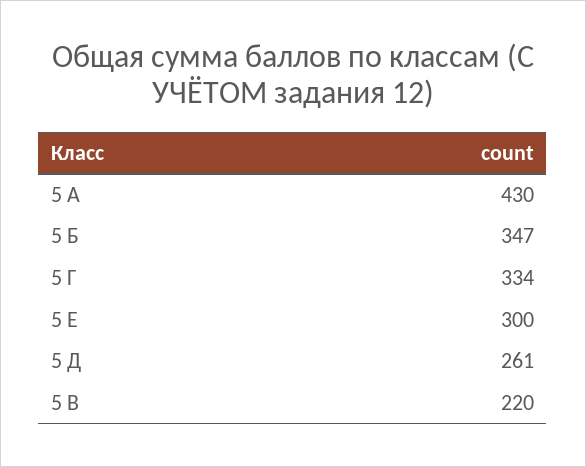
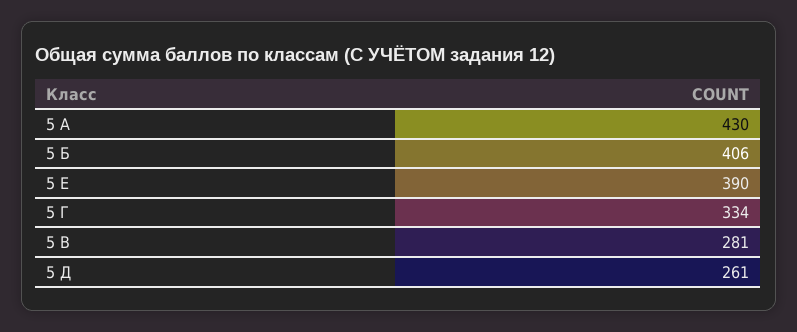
5 Б: 347 -> 406
5 Е: 300 -> 390
5 В: 220 -> 281

